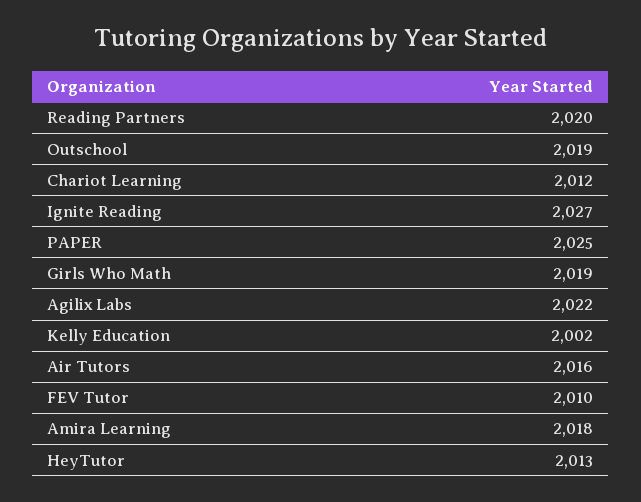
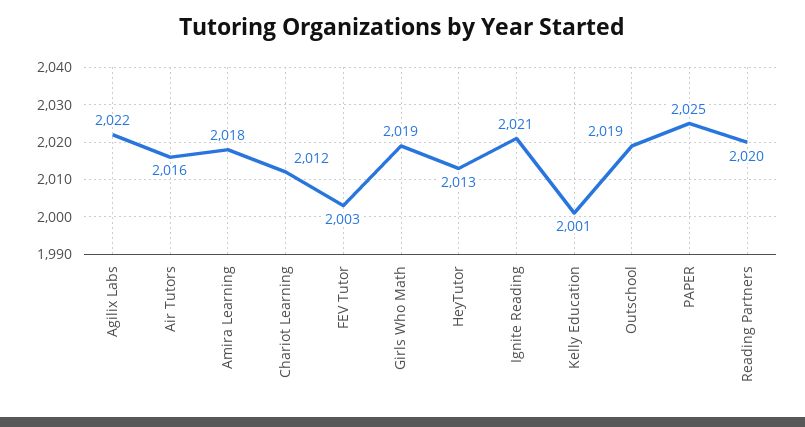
Ignite Reading: 2027 -> 2021
Kelly Education: 2002 -> 2001
FEV Tutor: 2010 -> 2003

